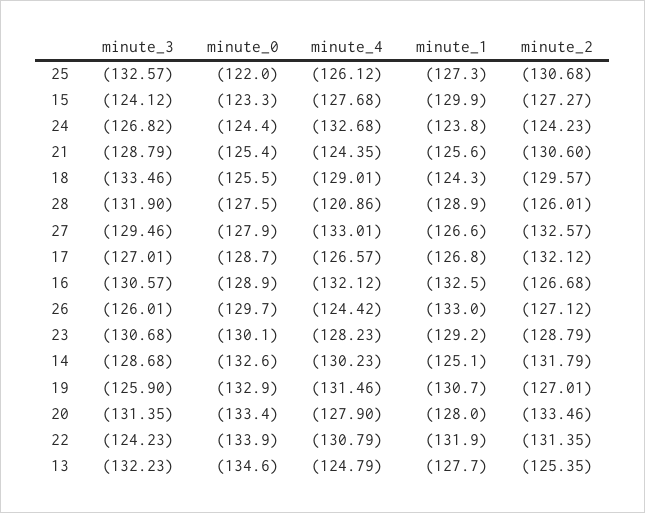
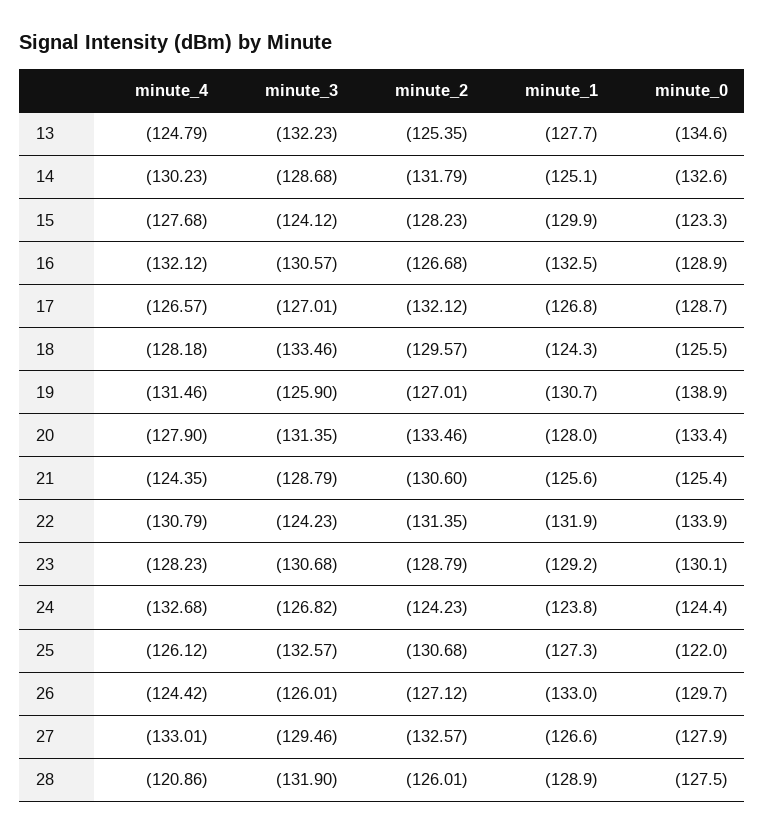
minute_2, 15: -127.27 -> -128.23
minute_4, 18: -129.01 -> -128.18
minute_0, 19: -132.9 -> -138.9

